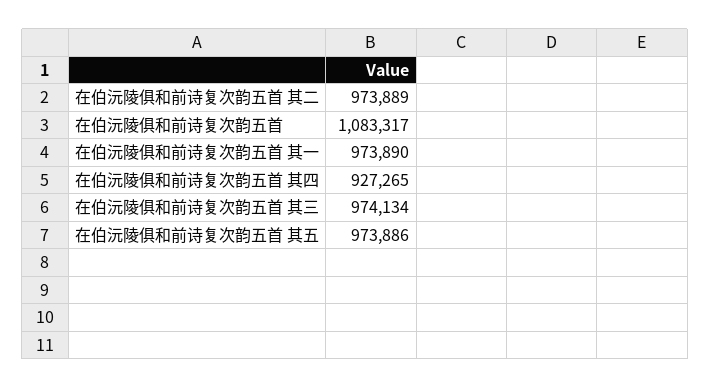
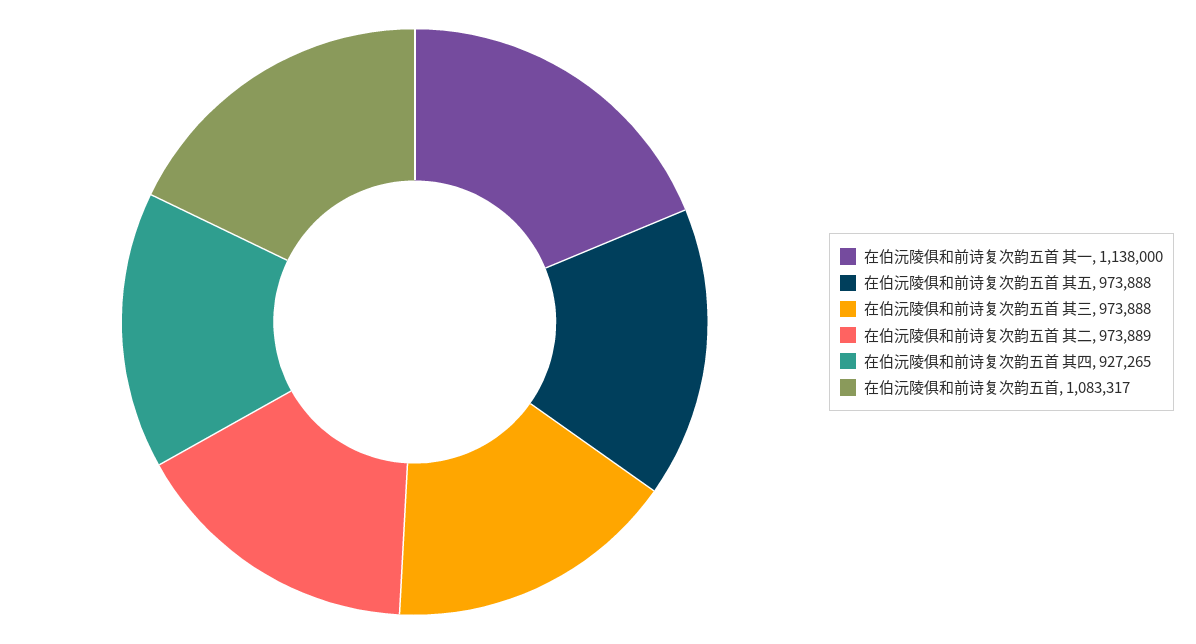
在伯沅陵俱和前诗复次韵五首 其一: 973890 -> 1138000
在伯沅陵俱和前诗复次韵五首 其三: 974134 -> 973888
在伯沅陵俱和前诗复次韵五首 其五: 973886 -> 973888

